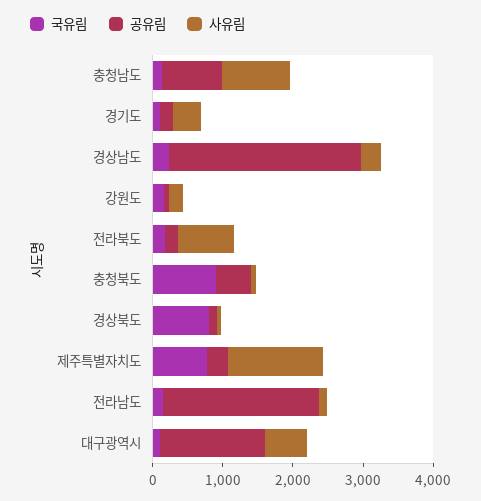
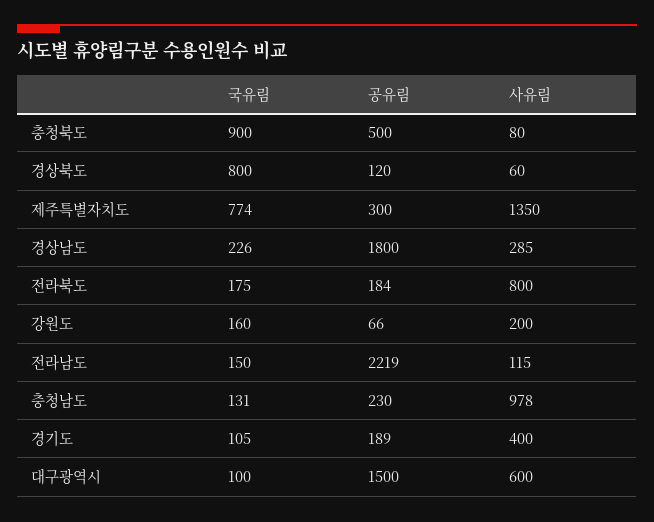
공유림, 충청남도: 800 -> 230
공유림, 경상남도: 2800 -> 1800

